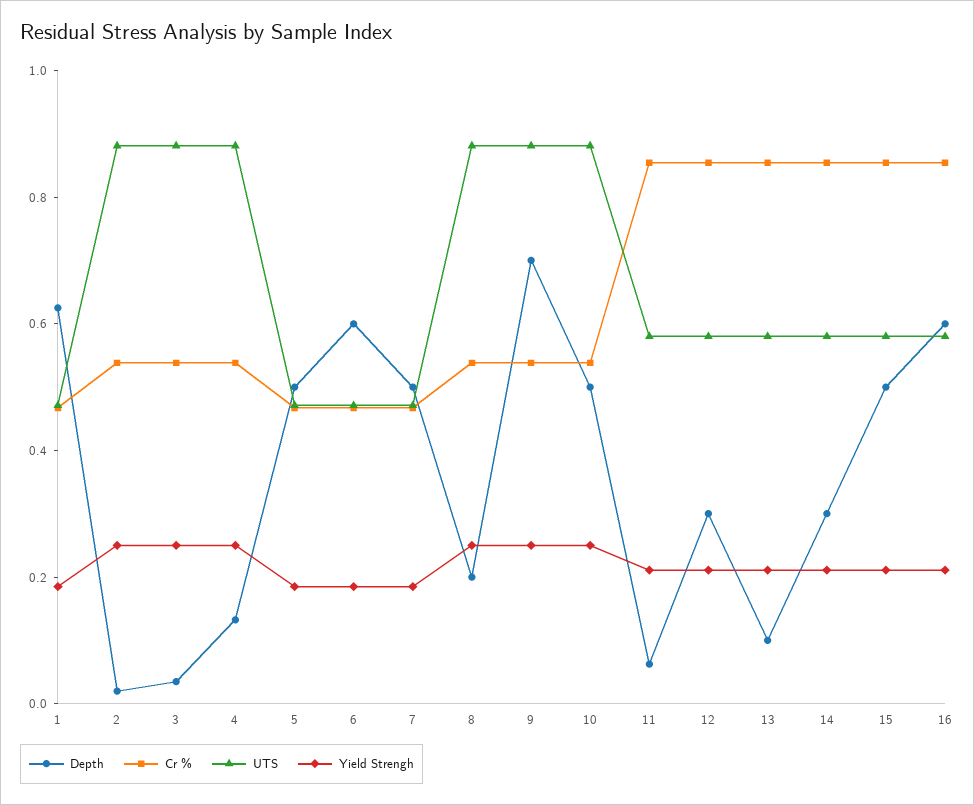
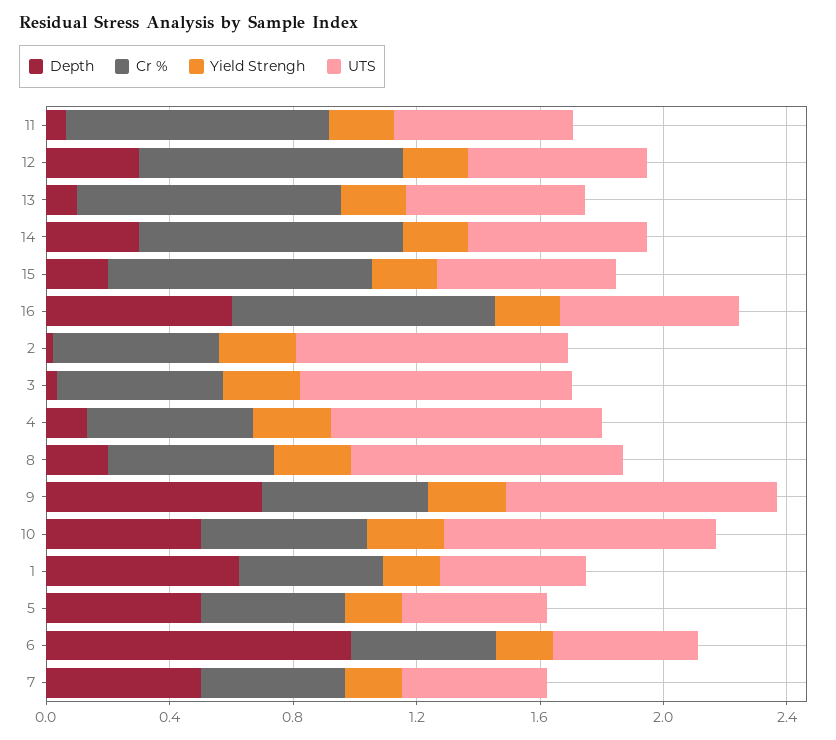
Depth, 6: 0.6 -> 1
Depth, 15: 0.5 -> 0.2

